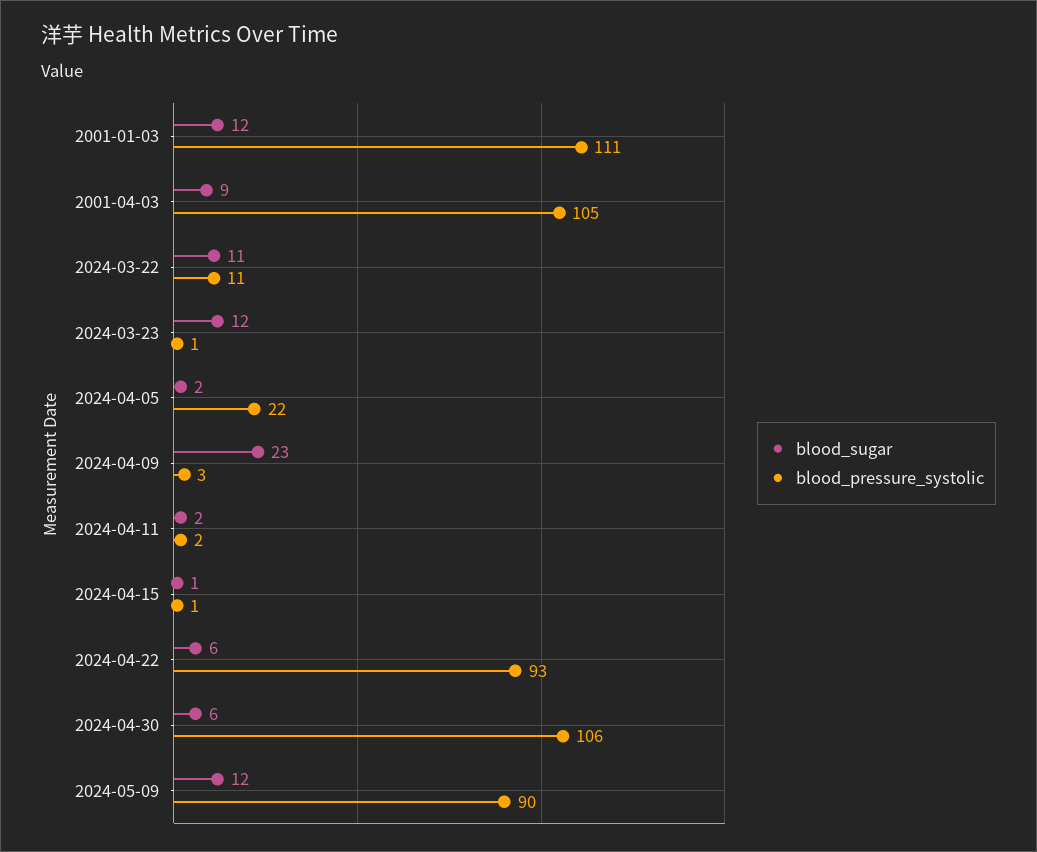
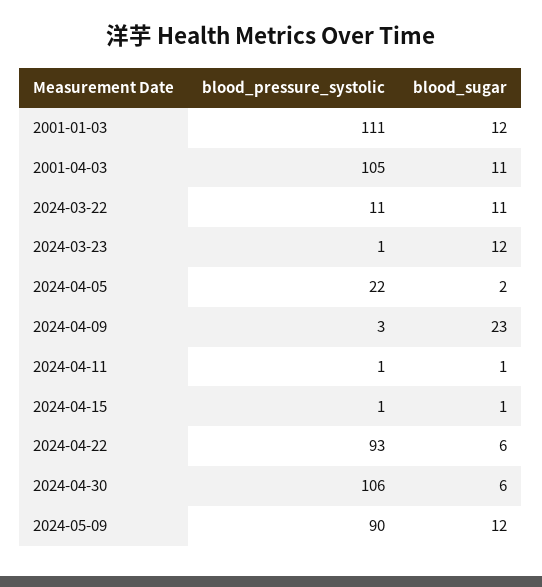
blood_sugar, 2001-04-03: 9 -> 11
blood_sugar, 2024-04-11: 2 -> 1
blood_pressure_systolic, 2024-04-11: 2 -> 1

